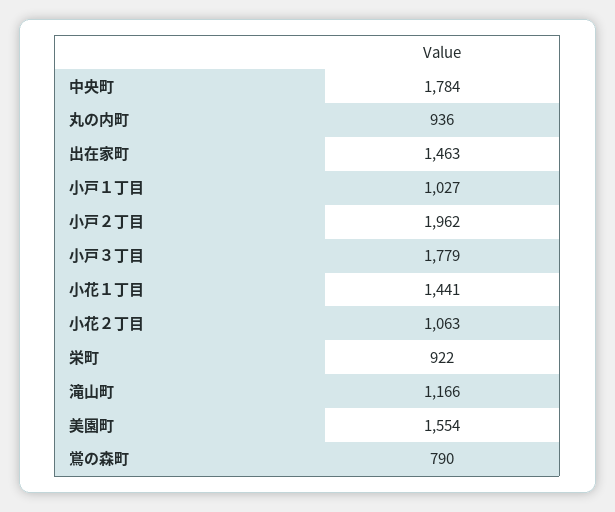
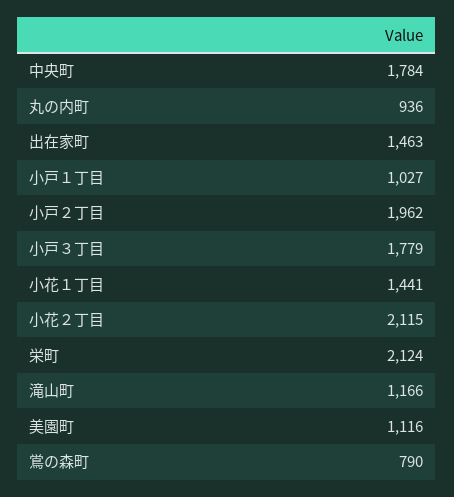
小花２丁目: 1063 -> 2115
栄町: 922 -> 2124
美園町: 1554 -> 1116

